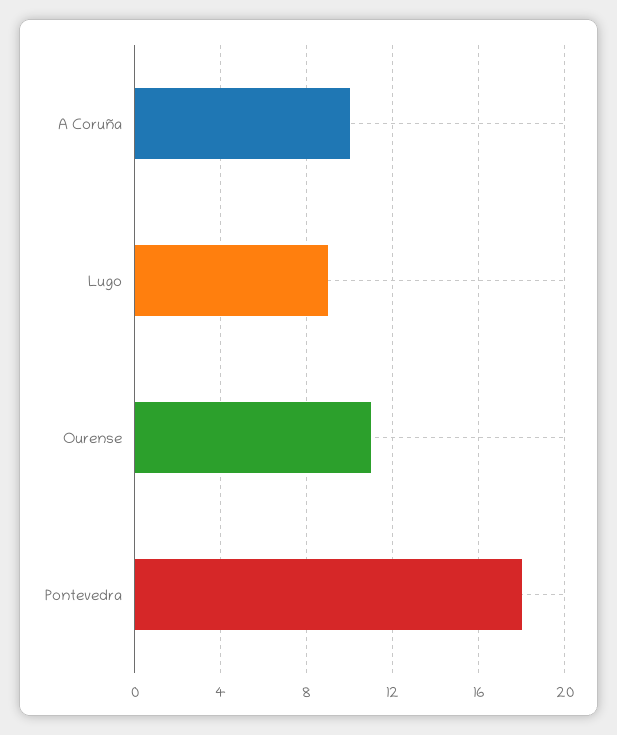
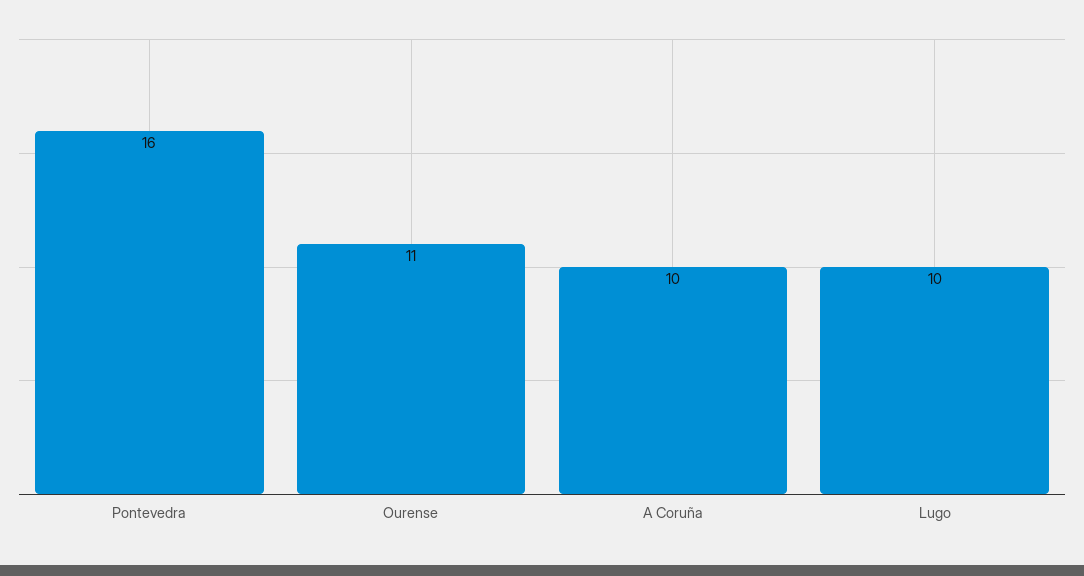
Lugo: 9 -> 10
Pontevedra: 18 -> 16

